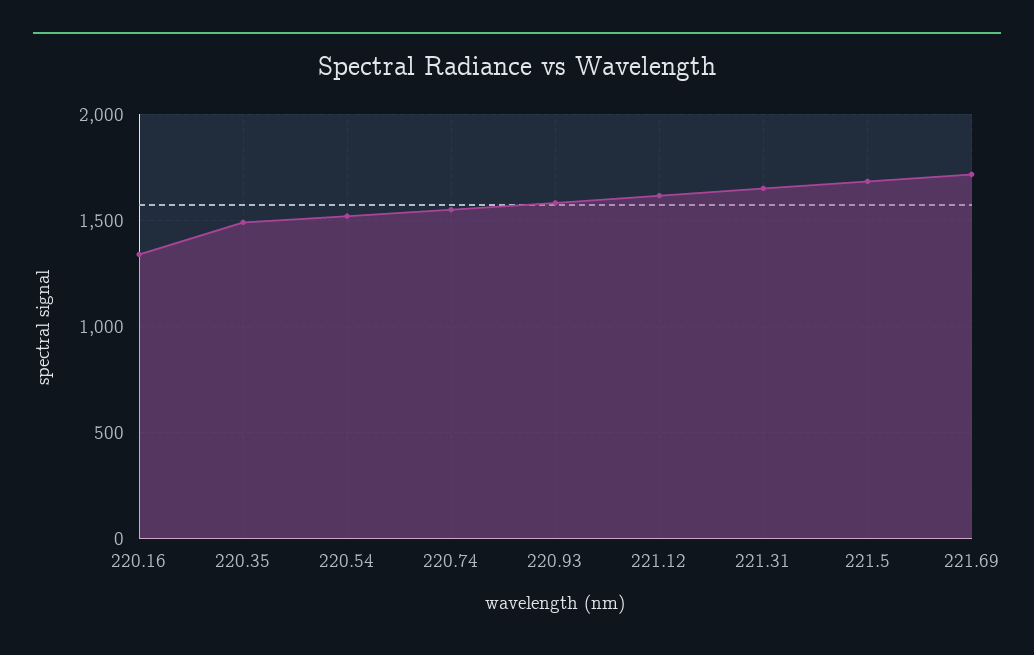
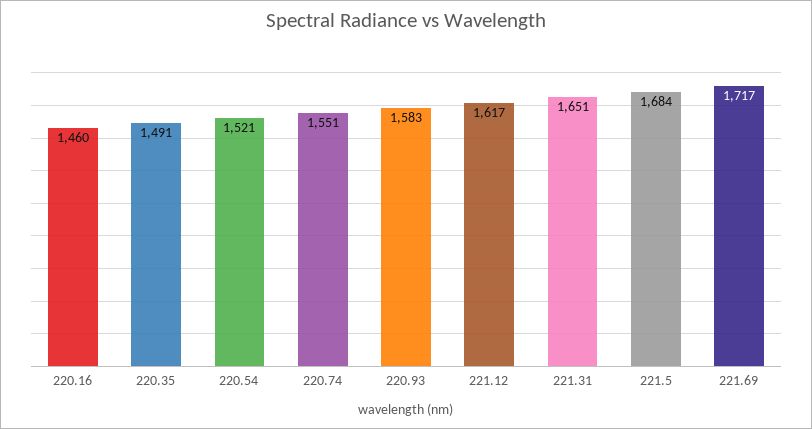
220.16: 1350 -> 1460

